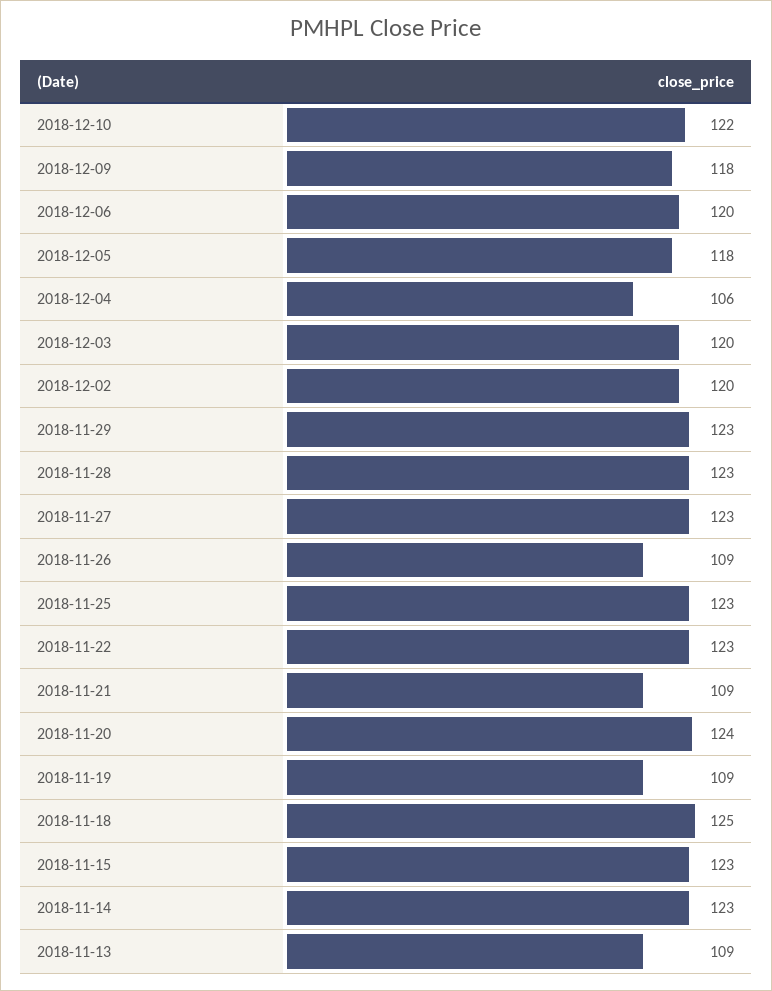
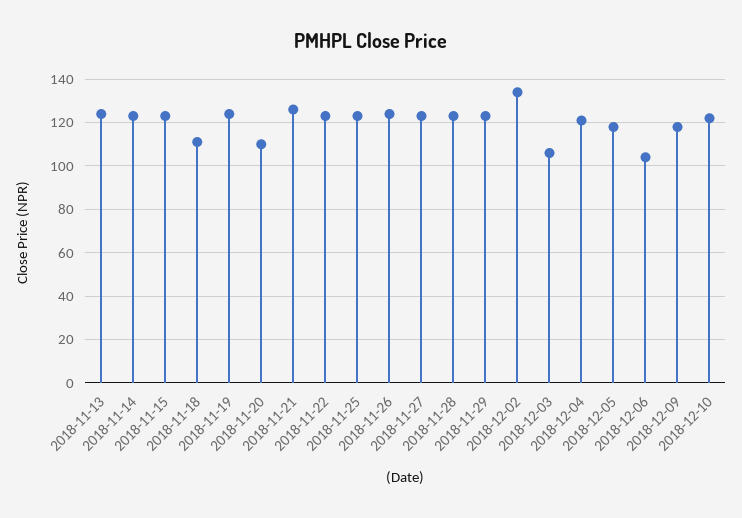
2018-12-06: 120 -> 105
2018-12-04: 106 -> 120
2018-12-03: 120 -> 105
2018-12-02: 120 -> 135
2018-11-26: 109 -> 125
2018-11-21: 109 -> 125
2018-11-20: 124 -> 110
2018-11-19: 109 -> 125
2018-11-18: 125 -> 110
2018-11-13: 109 -> 125

